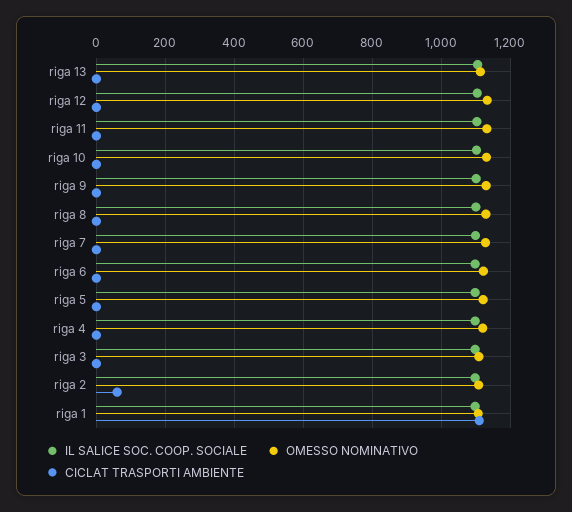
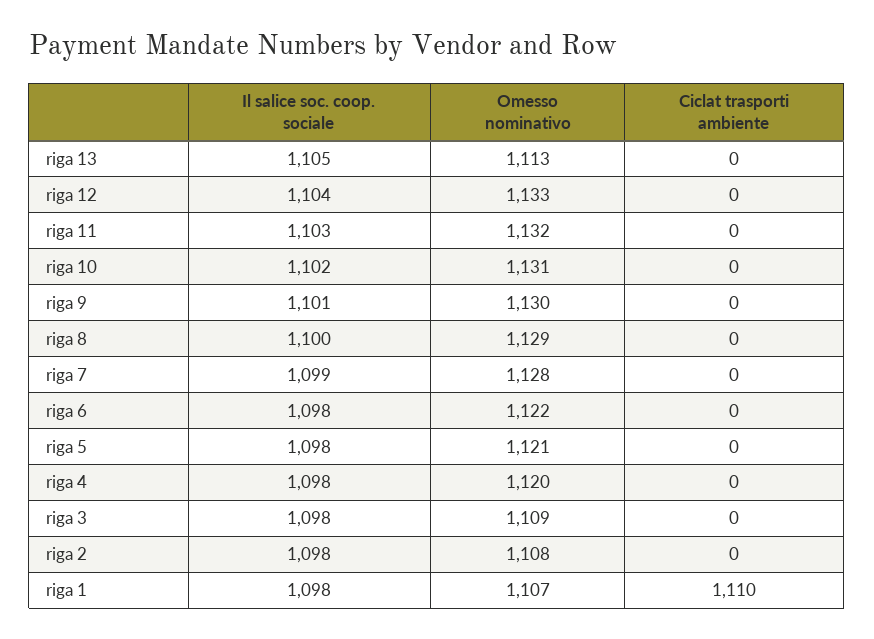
CICLAT TRASPORTI AMBIENTE, riga 2: 60 -> 0

